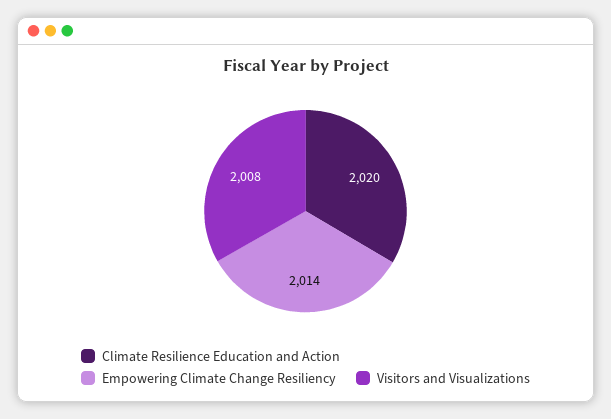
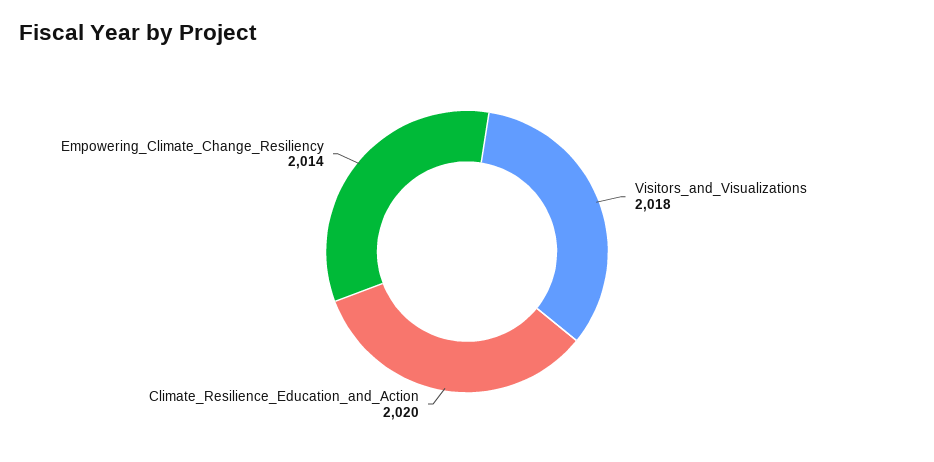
Visitors and Visualizations: 2008 -> 2018

